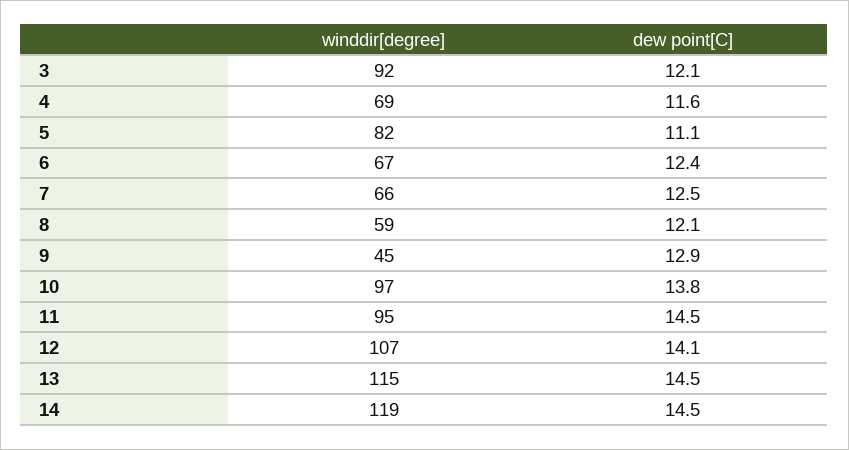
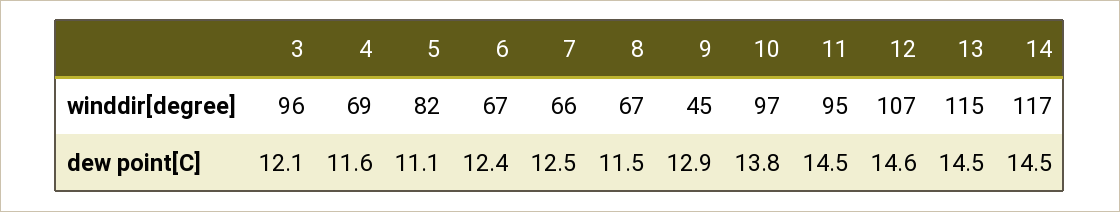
winddir[degree], 3: 92 -> 96
winddir[degree], 8: 59 -> 67
dew point[C], 8: 12.1 -> 11.5
dew point[C], 12: 14.1 -> 14.6
winddir[degree], 14: 119 -> 117

